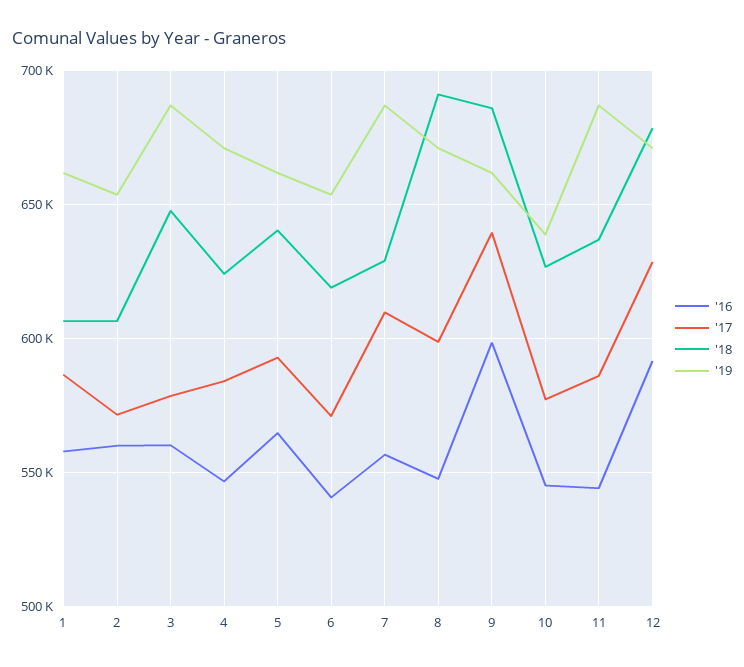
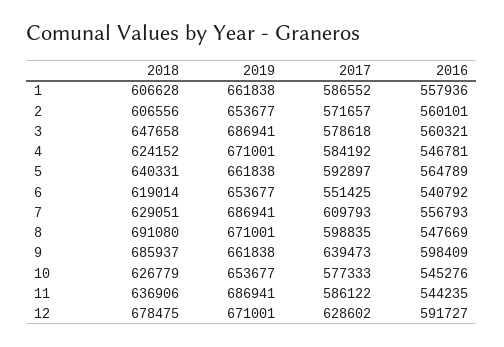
'17, 6: 570000 -> 551425
'19, 10: 640000 -> 653677

